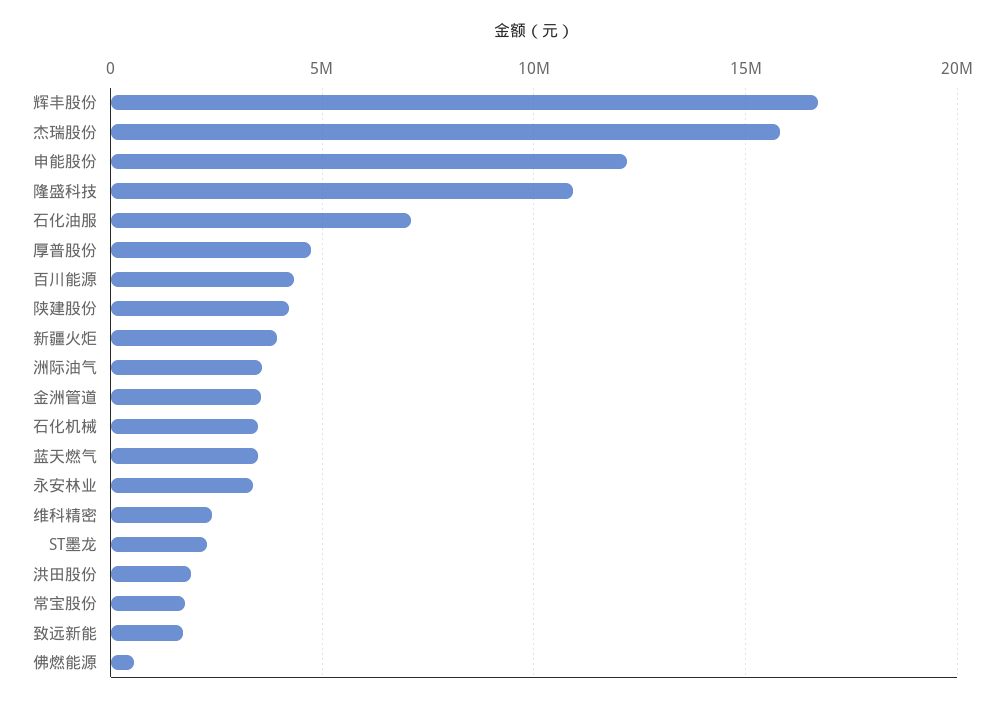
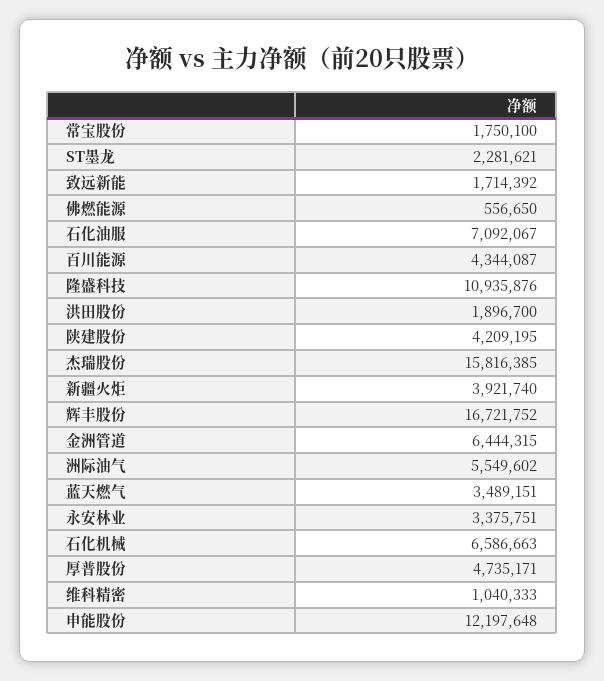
洲际油气: 3500000 -> 5549602
金洲管道: 3500000 -> 6444315
石化机械: 3500000 -> 6586663
维科精密: 2500000 -> 1040333

